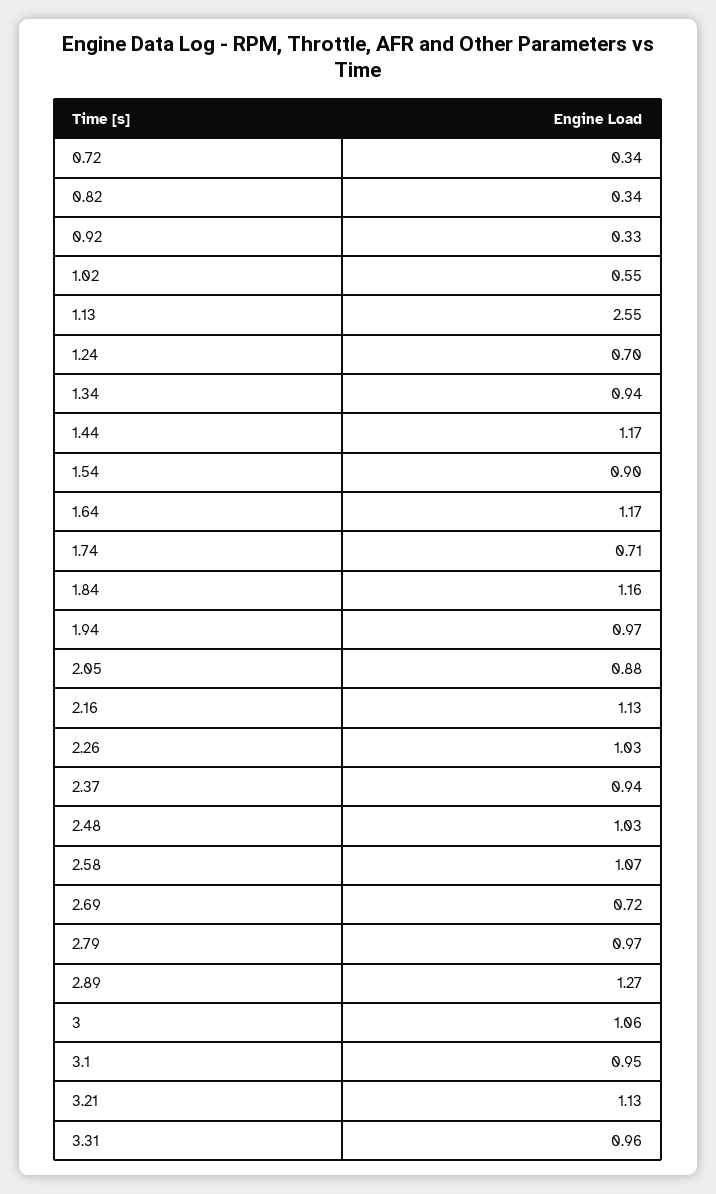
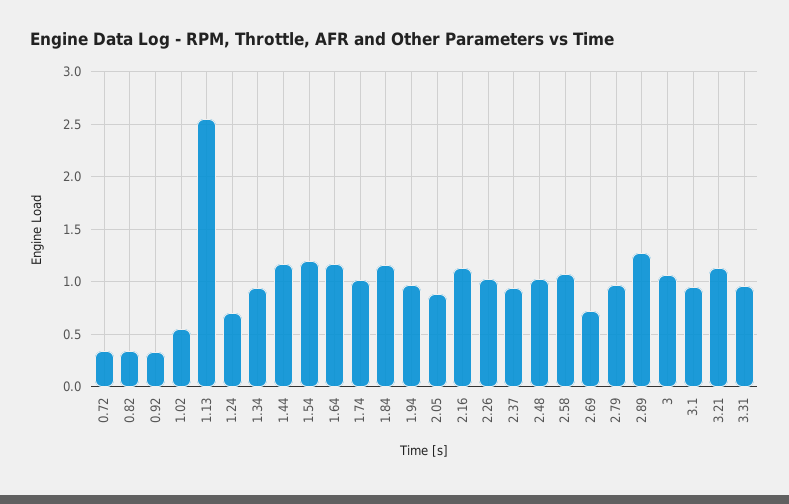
1.54: 0.9 -> 1.2
1.74: 0.71 -> 1

